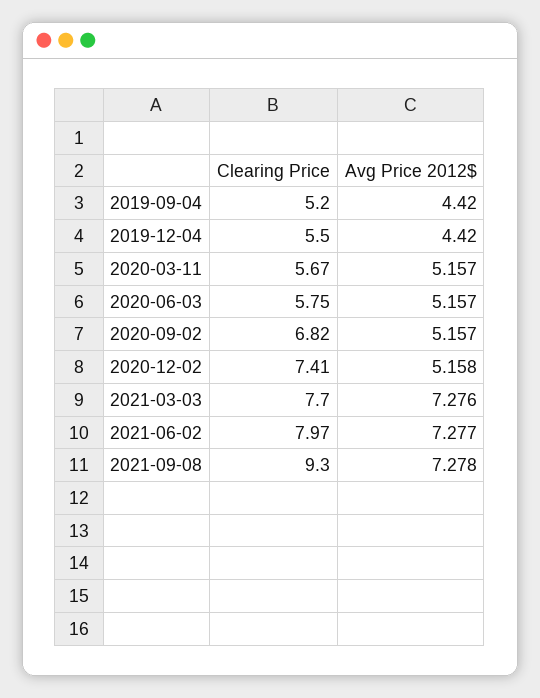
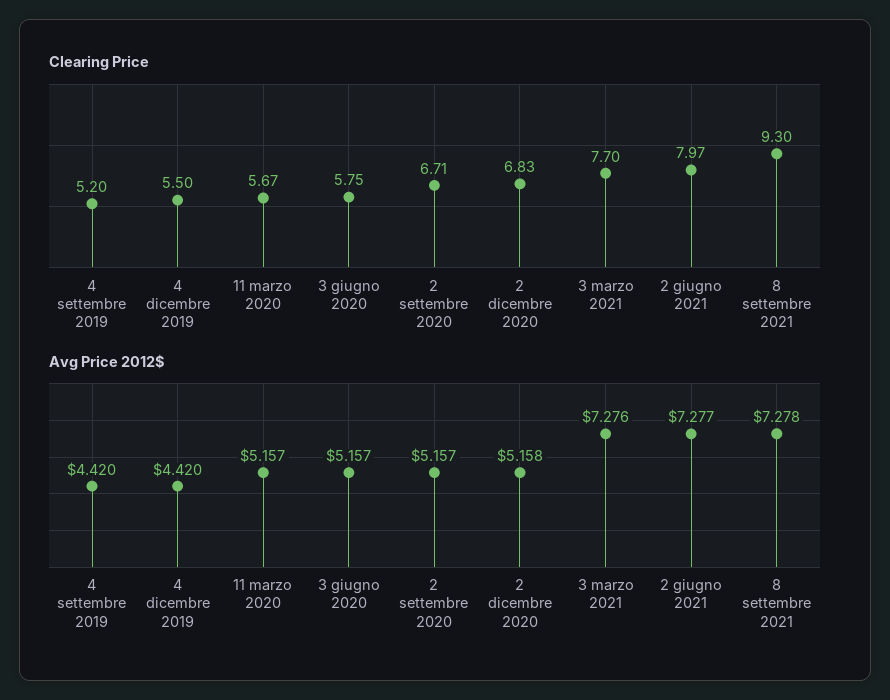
Clearing Price, 2020-09-02: 6.82 -> 6.71
Clearing Price, 2020-12-02: 7.41 -> 6.83

